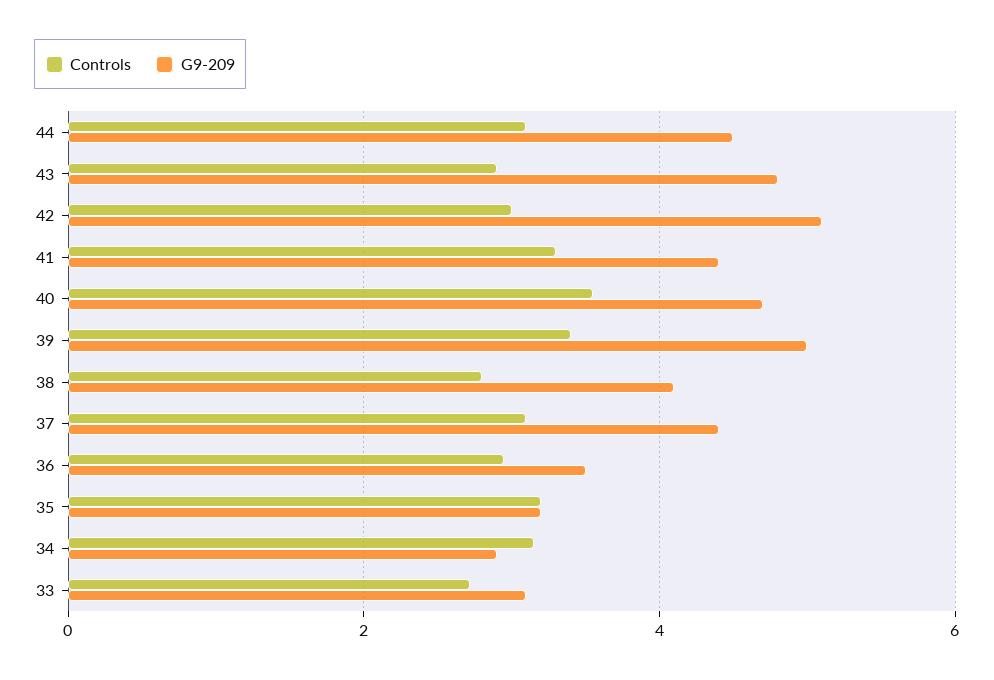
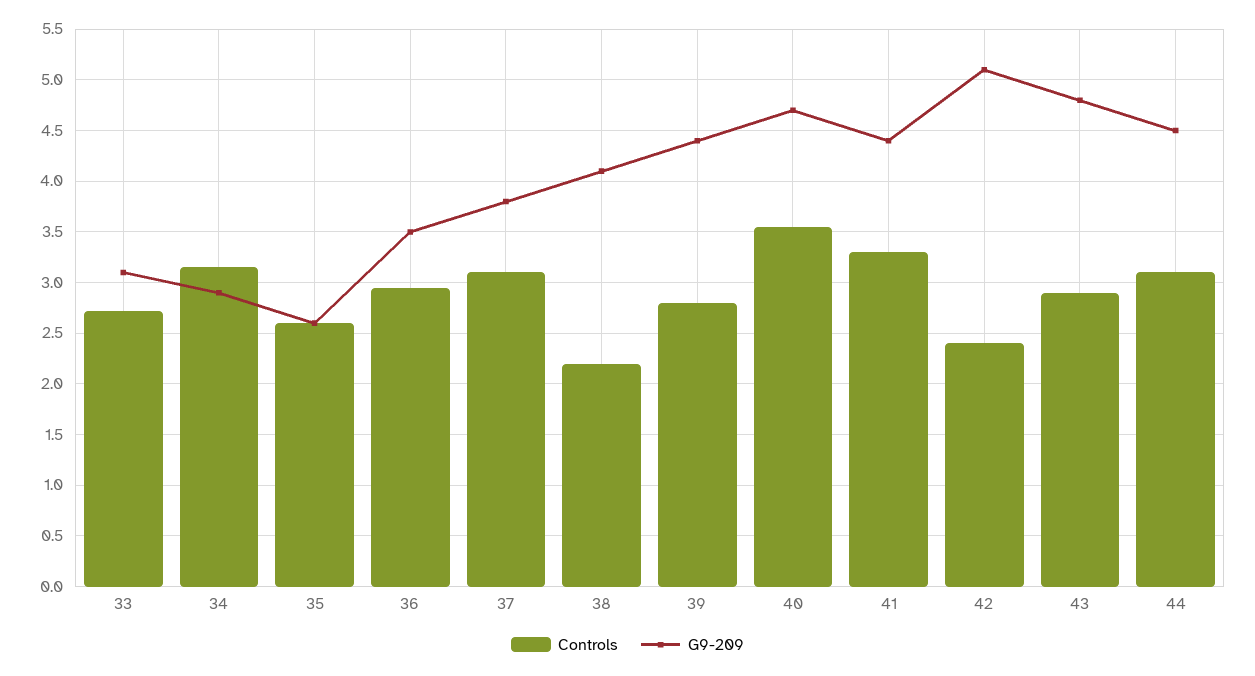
Controls, 42: 3 -> 2.4
Controls, 39: 3.4 -> 2.8
G9-209, 39: 5 -> 4.4
Controls, 38: 2.8 -> 2.2
G9-209, 37: 4.4 -> 3.8
Controls, 35: 3.2 -> 2.6
G9-209, 35: 3.2 -> 2.6

